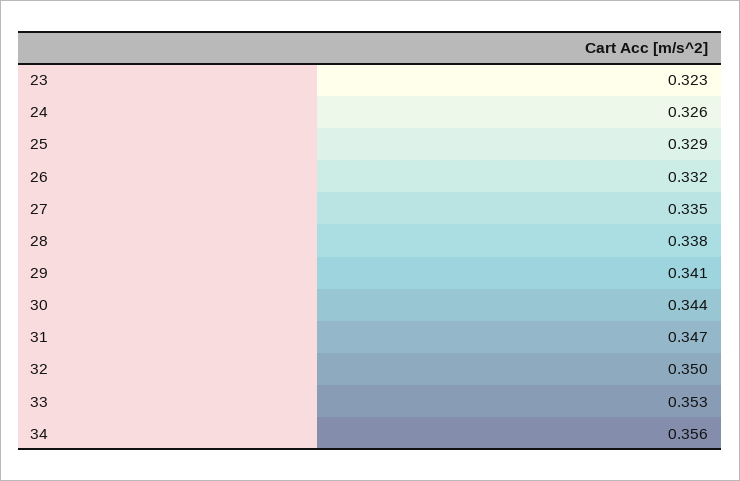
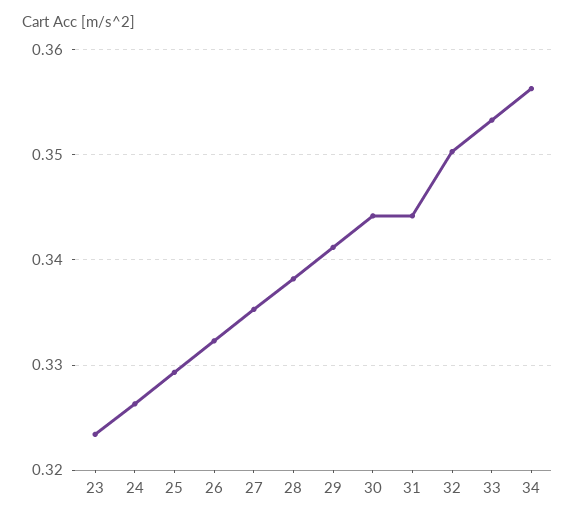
31: 0.347 -> 0.344

